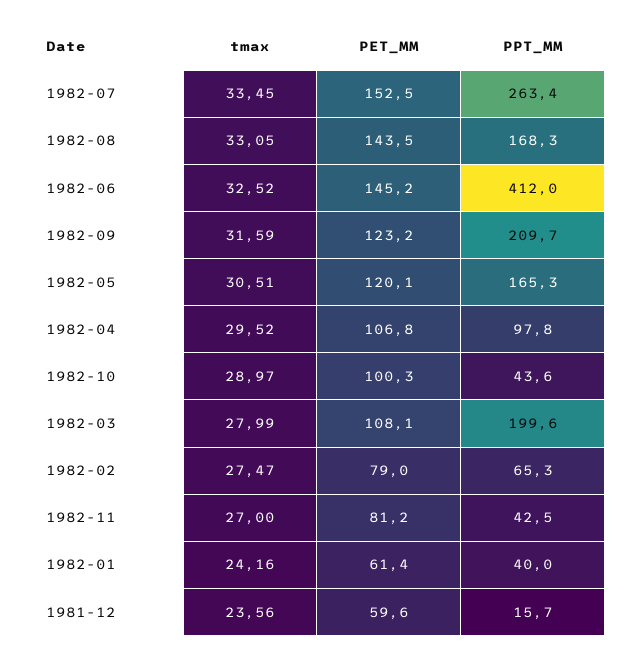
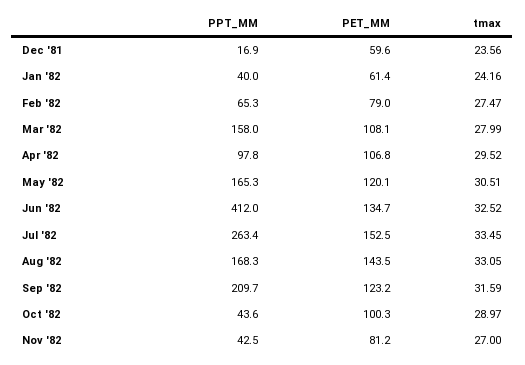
PET_MM, 1982-06: 145.2 -> 134.7
PPT_MM, 1982-03: 199.6 -> 158
PPT_MM, 1981-12: 15.7 -> 16.9

